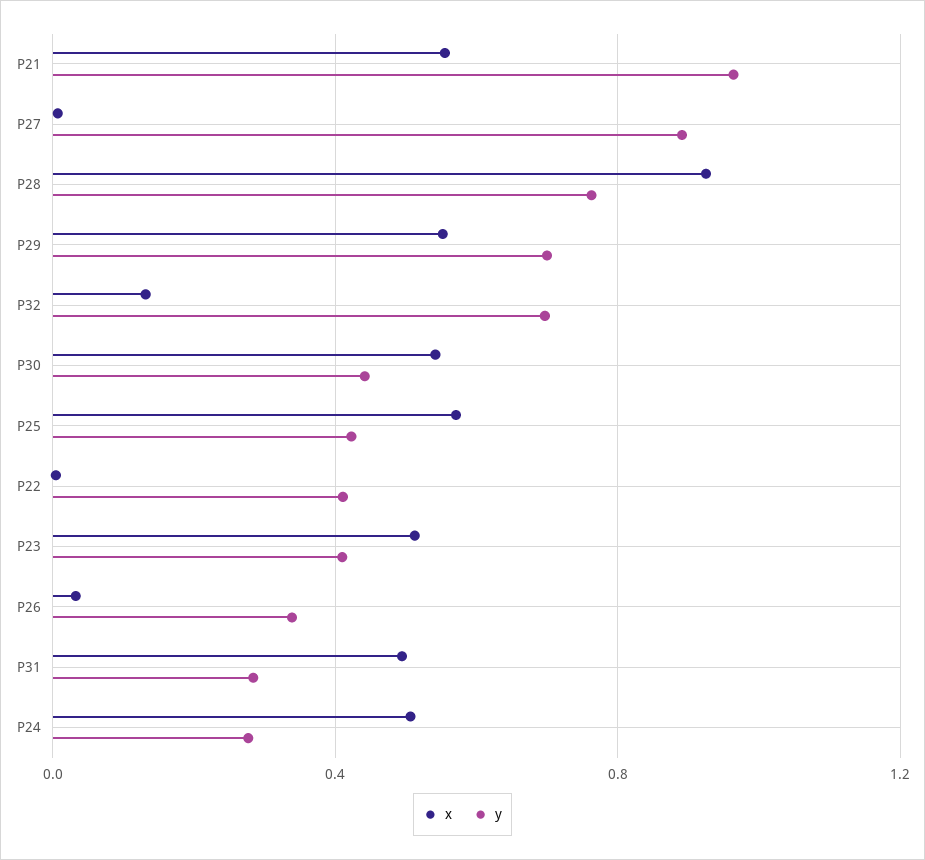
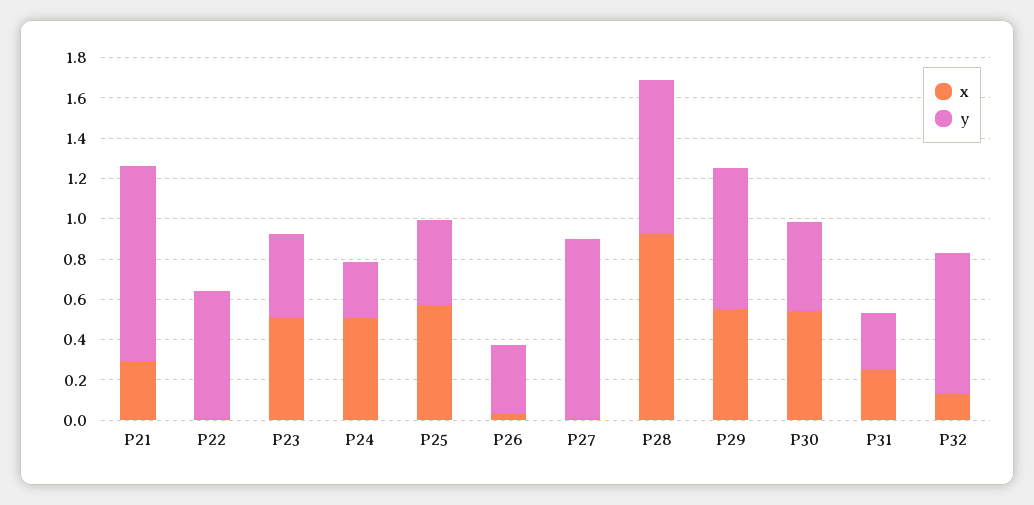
x, P21: 0.55 -> 0.3
y, P22: 0.4 -> 0.65
x, P31: 0.5 -> 0.25

